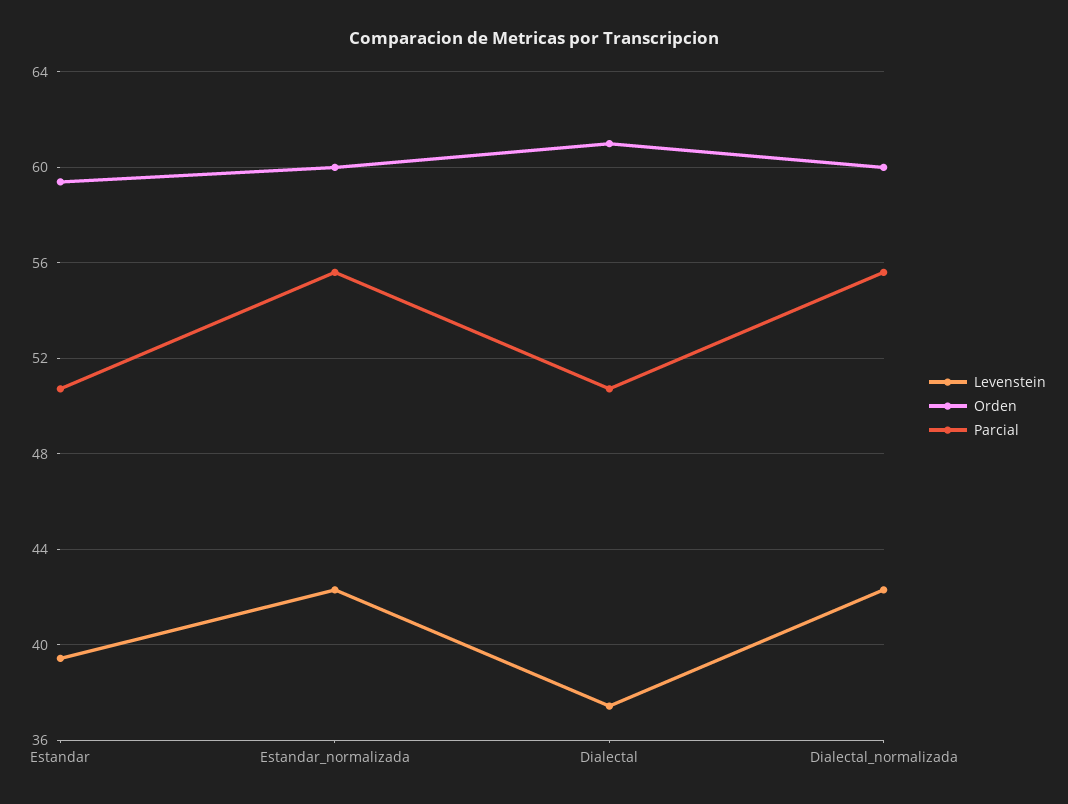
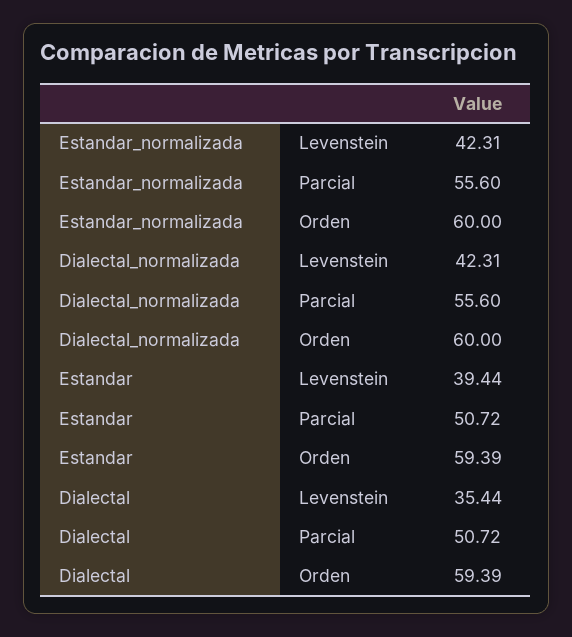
Levenstein, Dialectal: 37.5 -> 35.44
Orden, Dialectal: 61 -> 59.39

